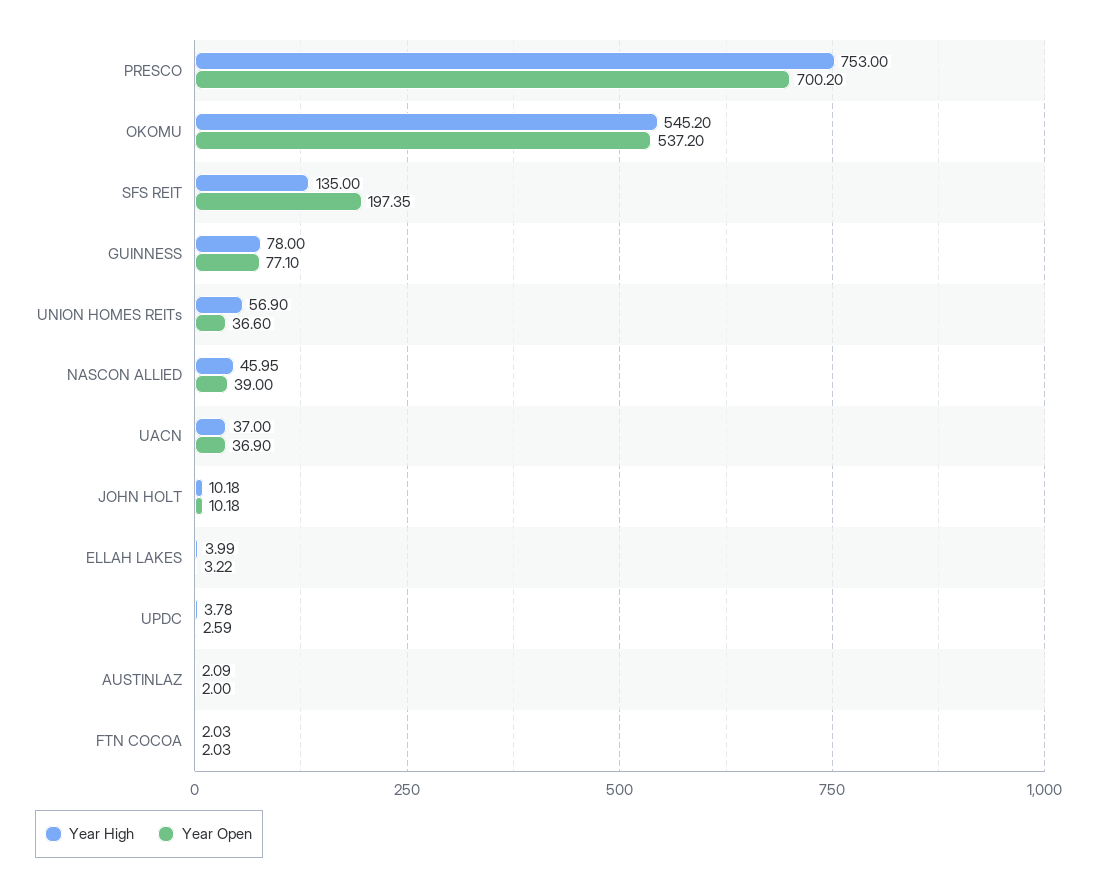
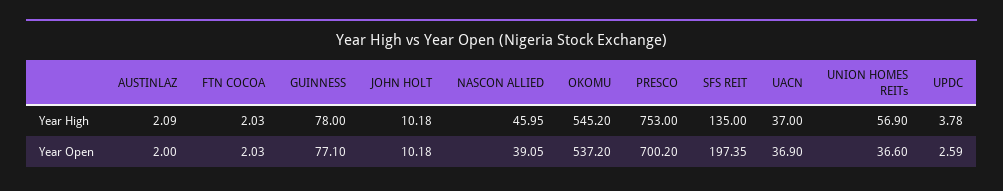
Year Open, NASCON ALLIED: 39 -> 39.05
Year High, ELLAH LAKES: 3.99 -> none
Year Open, ELLAH LAKES: 3.22 -> none

